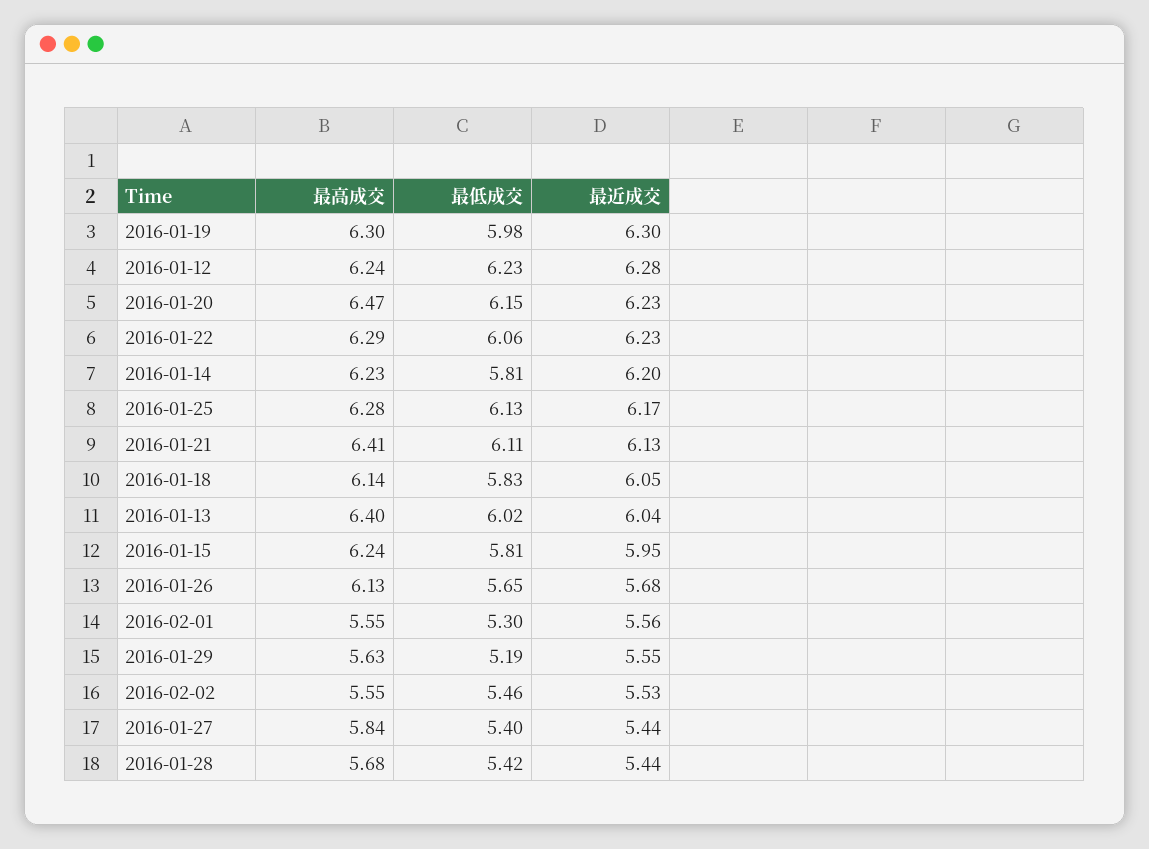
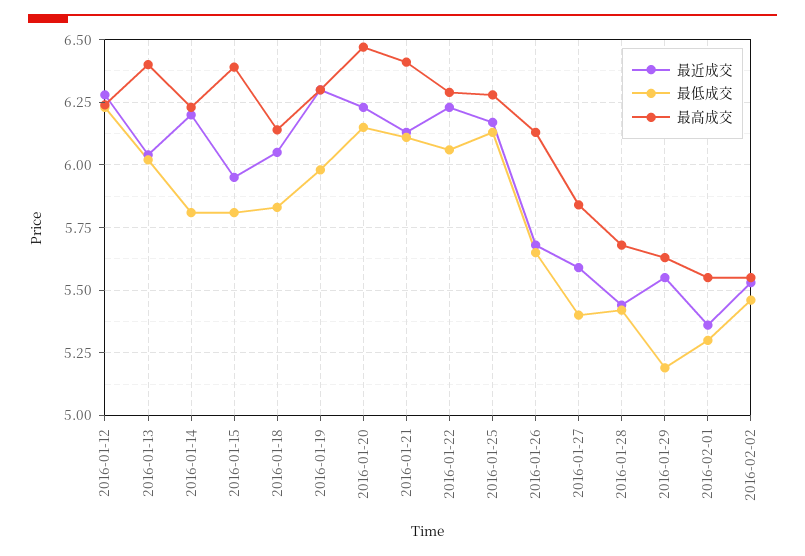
最高成交, 2016-01-15: 6.24 -> 6.4
最近成交, 2016-02-01: 5.56 -> 5.35
最近成交, 2016-01-27: 5.44 -> 5.6

